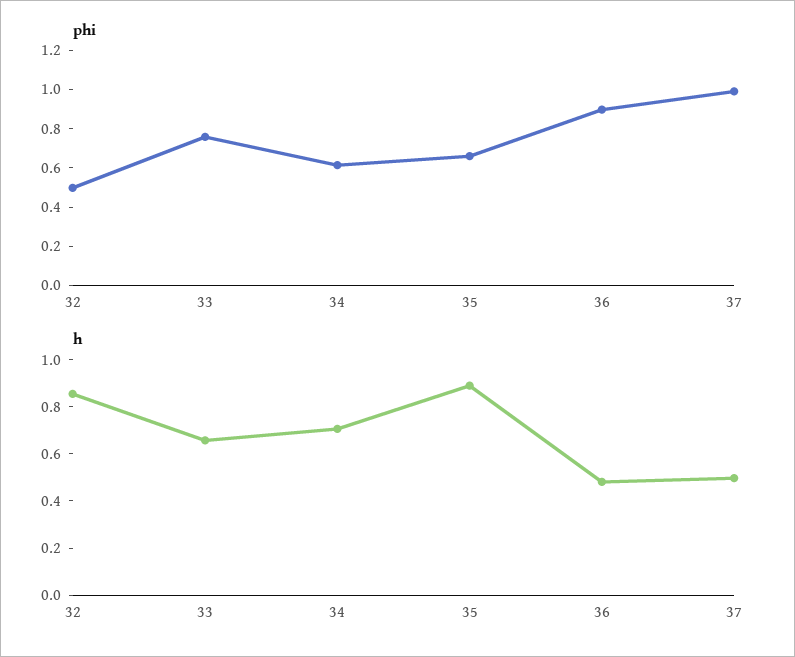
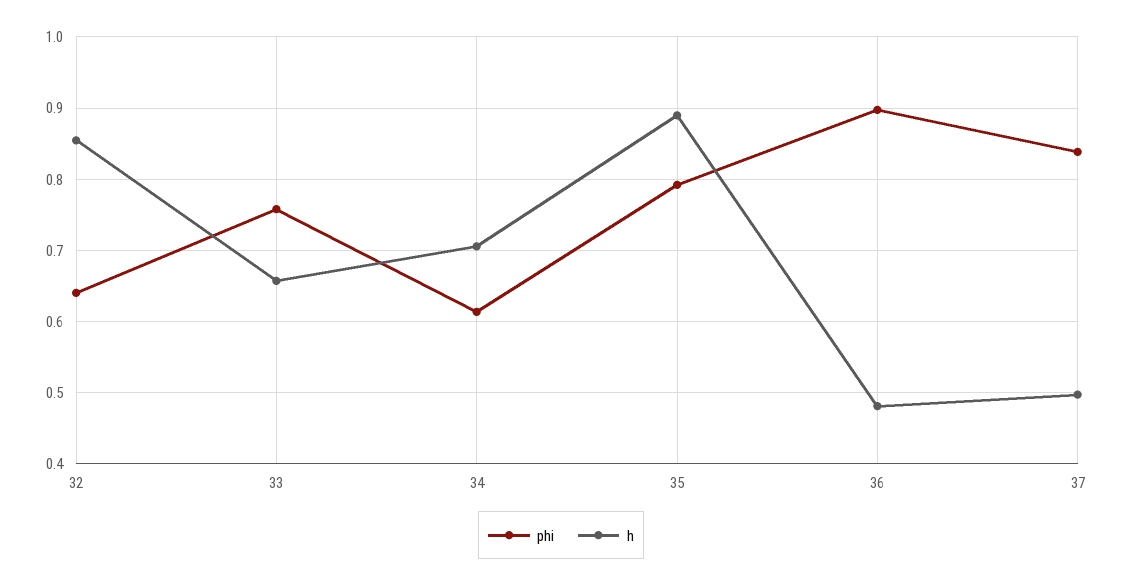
phi, 32: 0.5 -> 0.64
phi, 35: 0.65 -> 0.79
phi, 37: 1 -> 0.84

